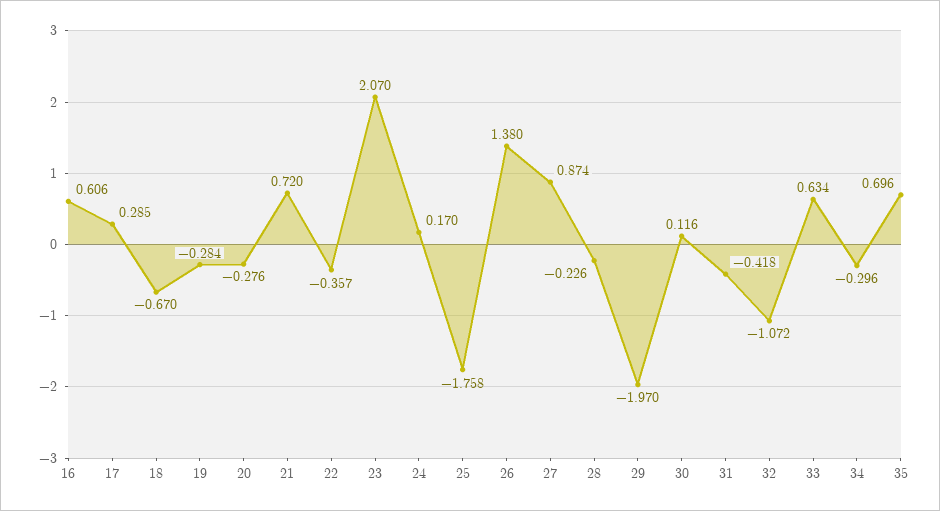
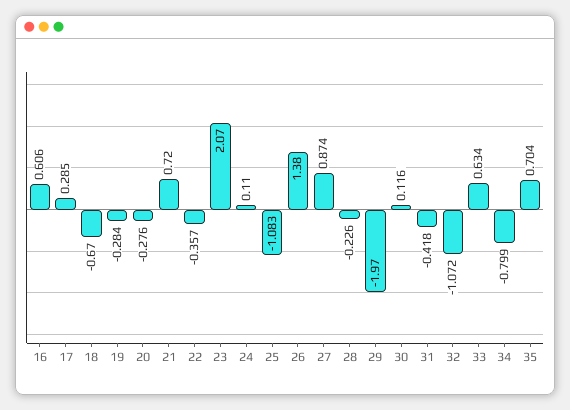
24: 0.17 -> 0.11
25: -1.758 -> -1.083
34: -0.296 -> -0.799
35: 0.696 -> 0.704

